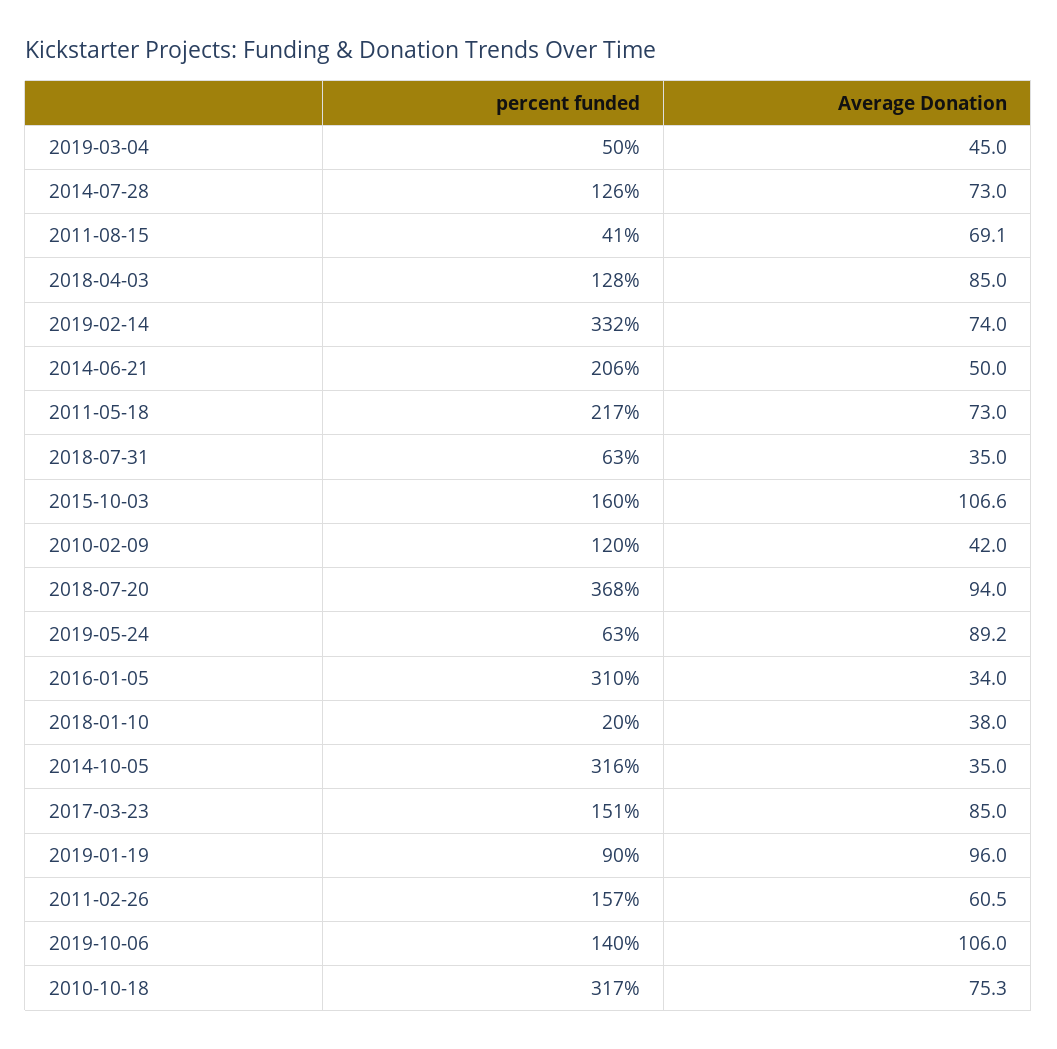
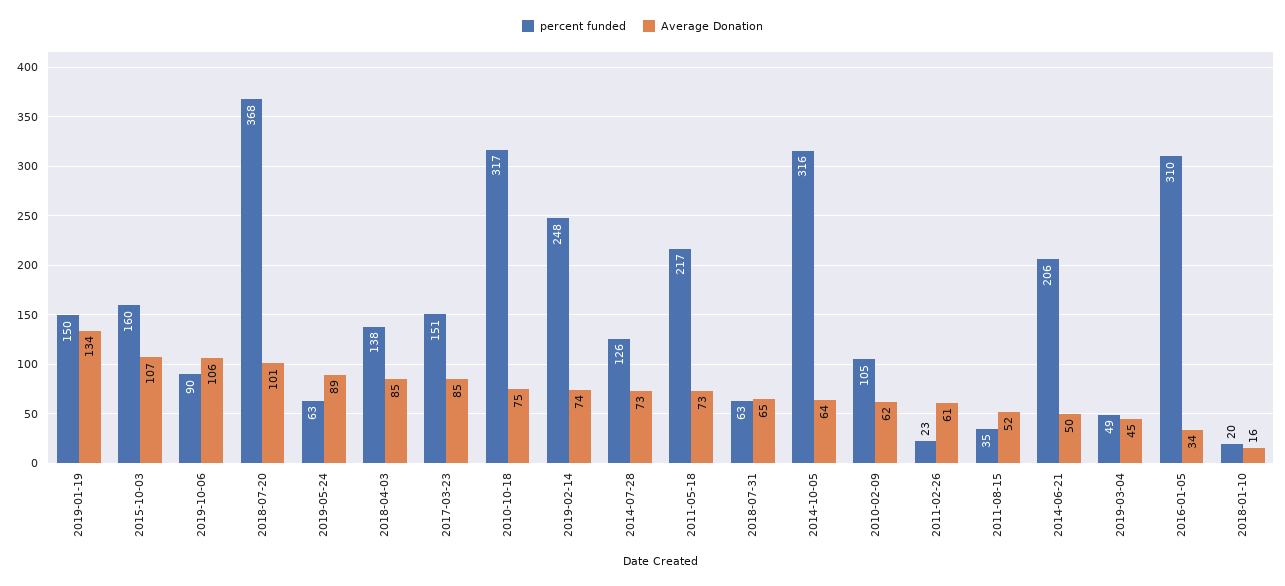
percent funded, 2019-03-04: 50 -> 49
percent funded, 2011-08-15: 41 -> 35
Average Donation, 2011-08-15: 69.1 -> 52
percent funded, 2018-04-03: 128 -> 138
percent funded, 2019-02-14: 332 -> 248
Average Donation, 2018-07-31: 35 -> 65
percent funded, 2010-02-09: 120 -> 105
Average Donation, 2010-02-09: 42 -> 62
Average Donation, 2018-07-20: 94 -> 101
Average Donation, 2018-01-10: 38 -> 16
Average Donation, 2014-10-05: 35 -> 64
percent funded, 2019-01-19: 90 -> 150
Average Donation, 2019-01-19: 96 -> 134
percent funded, 2011-02-26: 157 -> 23
percent funded, 2019-10-06: 140 -> 90

